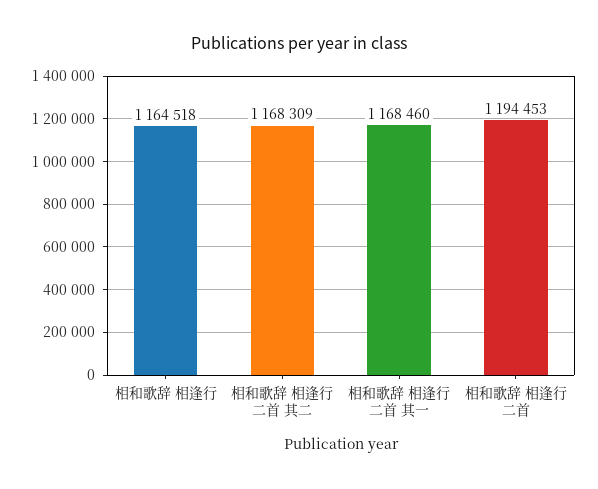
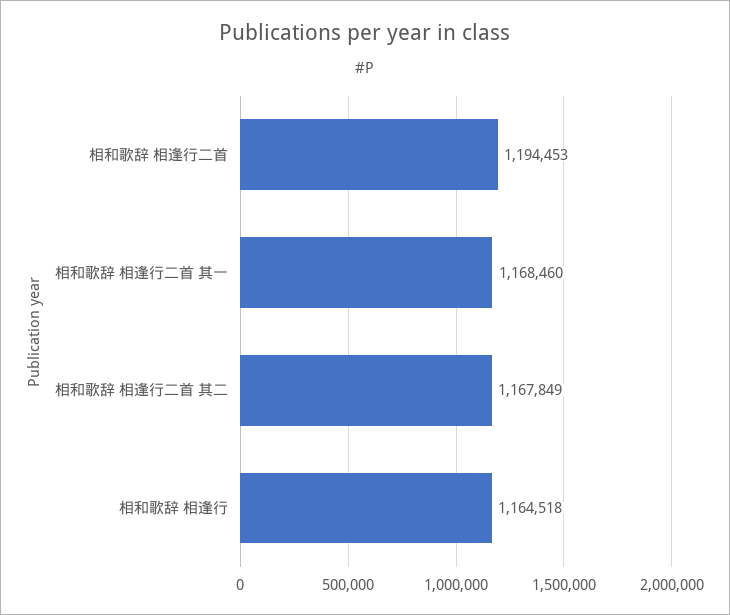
相和歌辞 相逢行二首 其二: 1168309 -> 1167849

